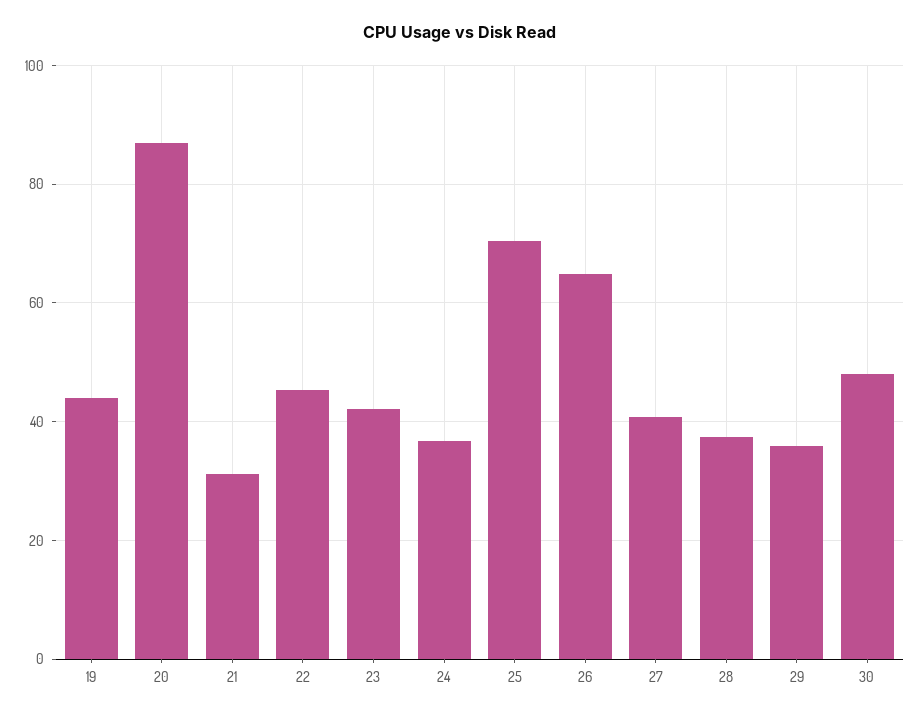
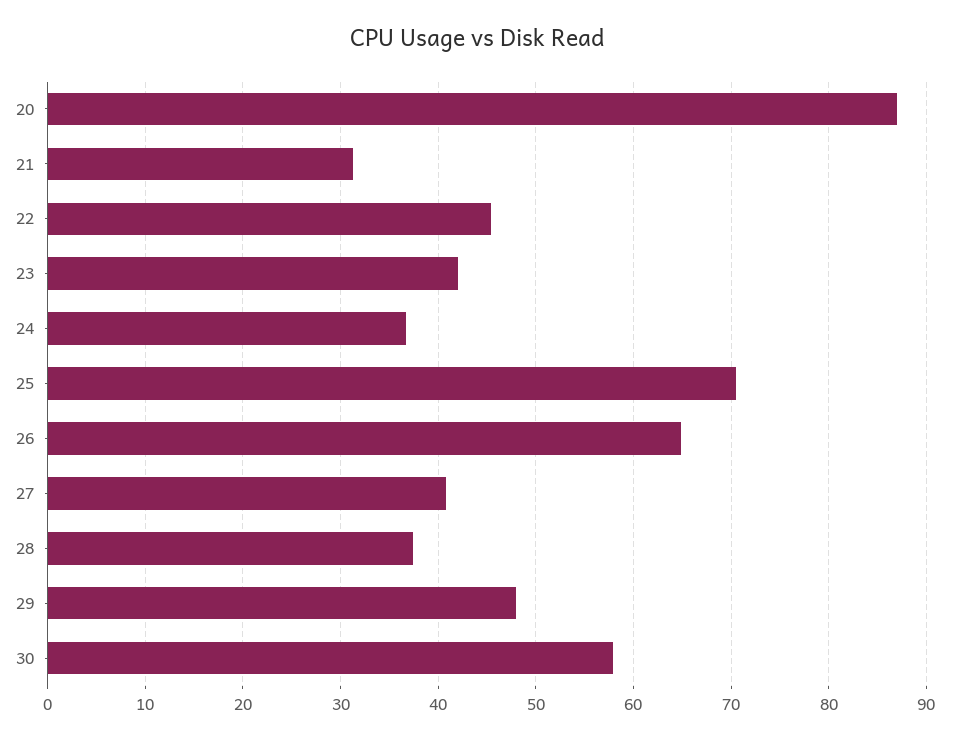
19: 44 -> none
29: 36 -> 48
30: 48 -> 58

